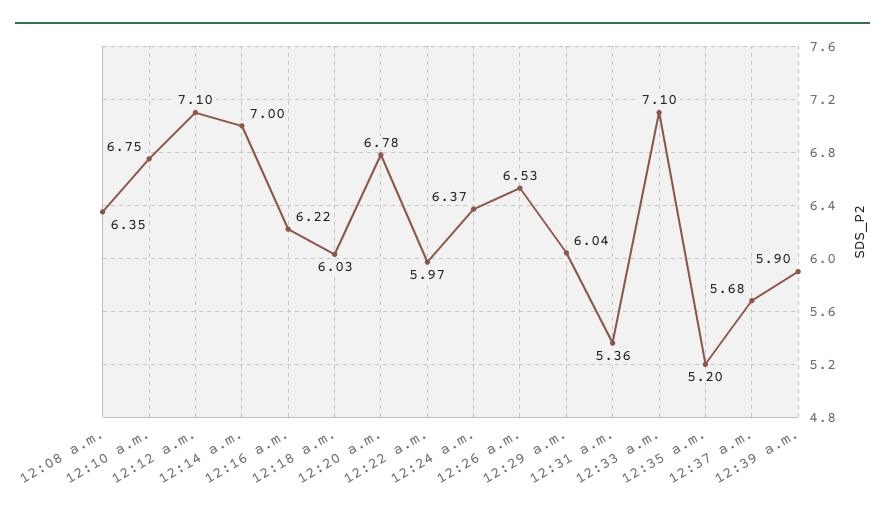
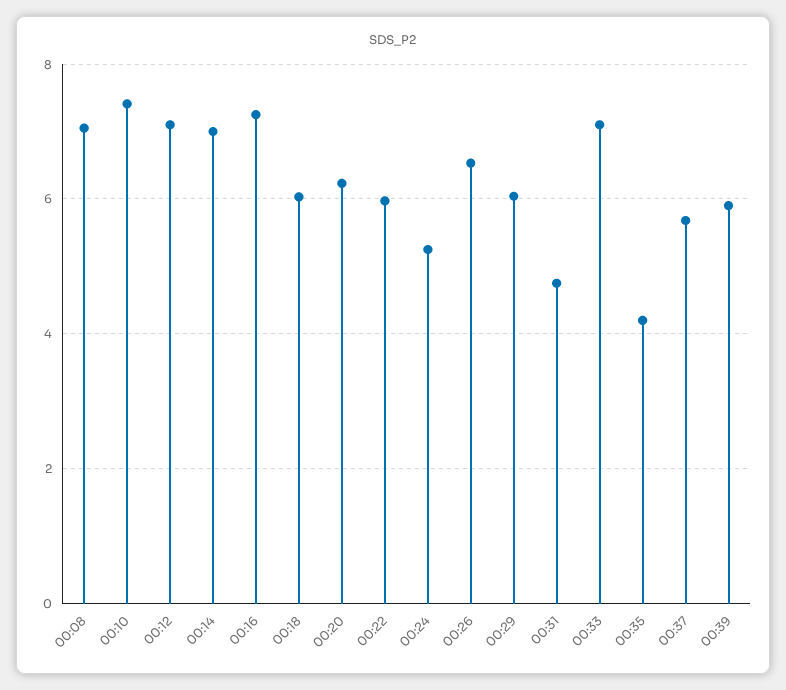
12:08 a.m.: 6.35 -> 7
12:10 a.m.: 6.75 -> 7.4
12:16 a.m.: 6.22 -> 7.2
12:20 a.m.: 6.78 -> 6.2
12:24 a.m.: 6.37 -> 5.2
12:31 a.m.: 5.36 -> 4.8
12:35 a.m.: 5.2 -> 4.2

